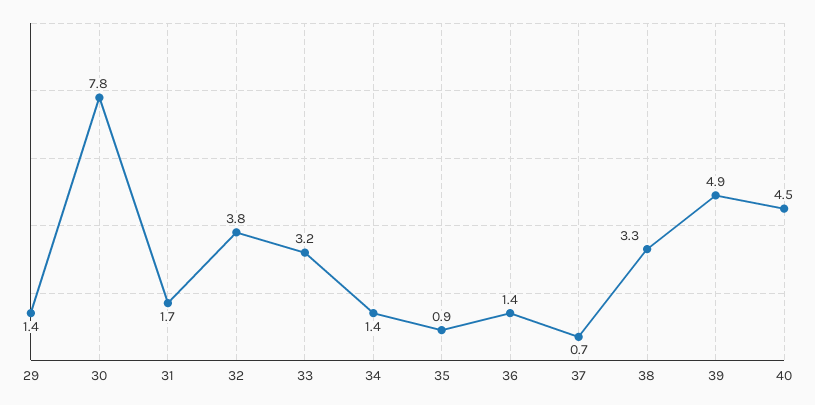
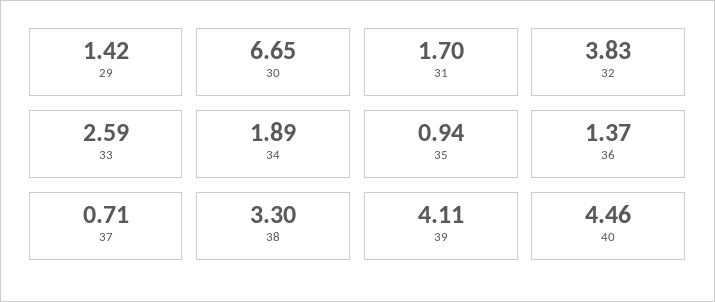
30: 7.8 -> 6.65
33: 3.2 -> 2.59
34: 1.4 -> 1.89
39: 4.9 -> 4.11

